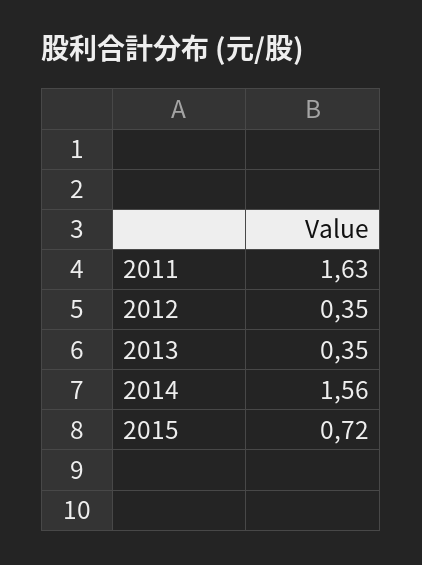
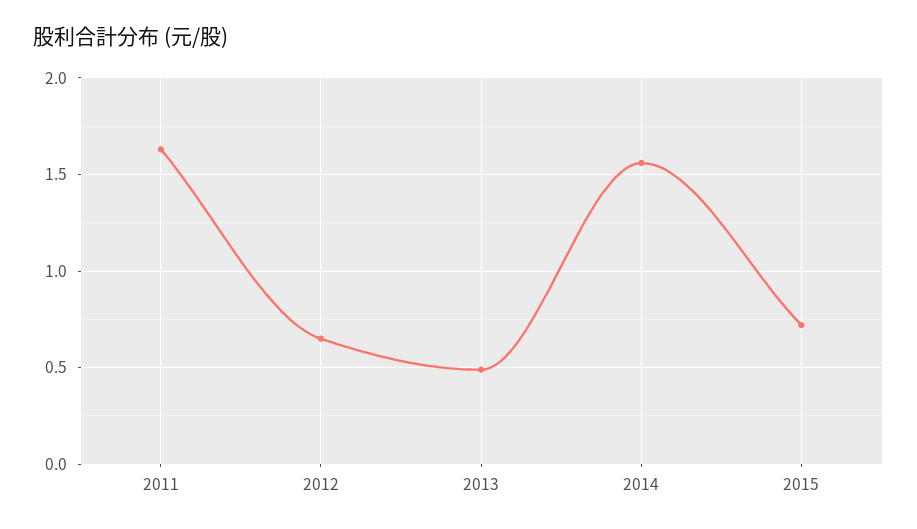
2012: 0.35 -> 0.65
2013: 0.35 -> 0.5

